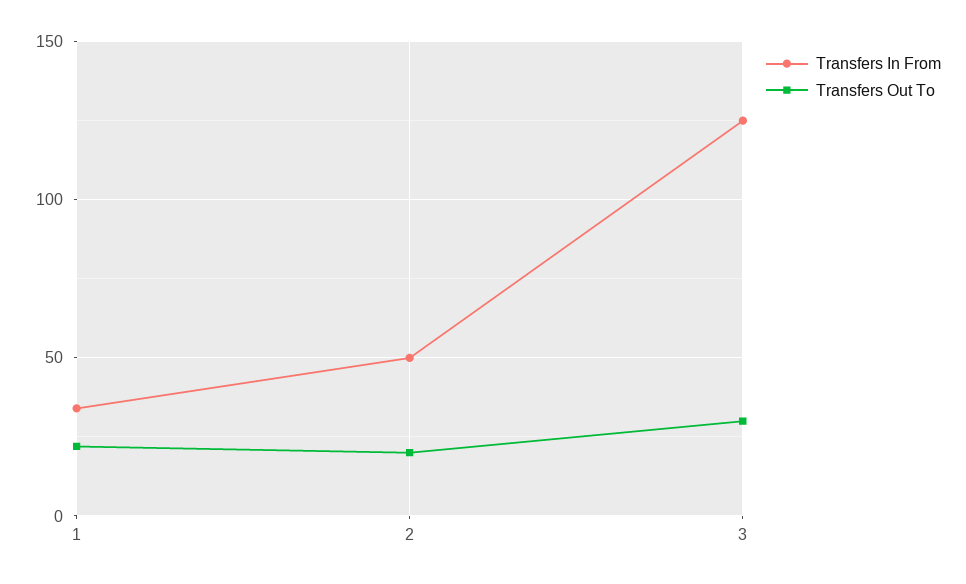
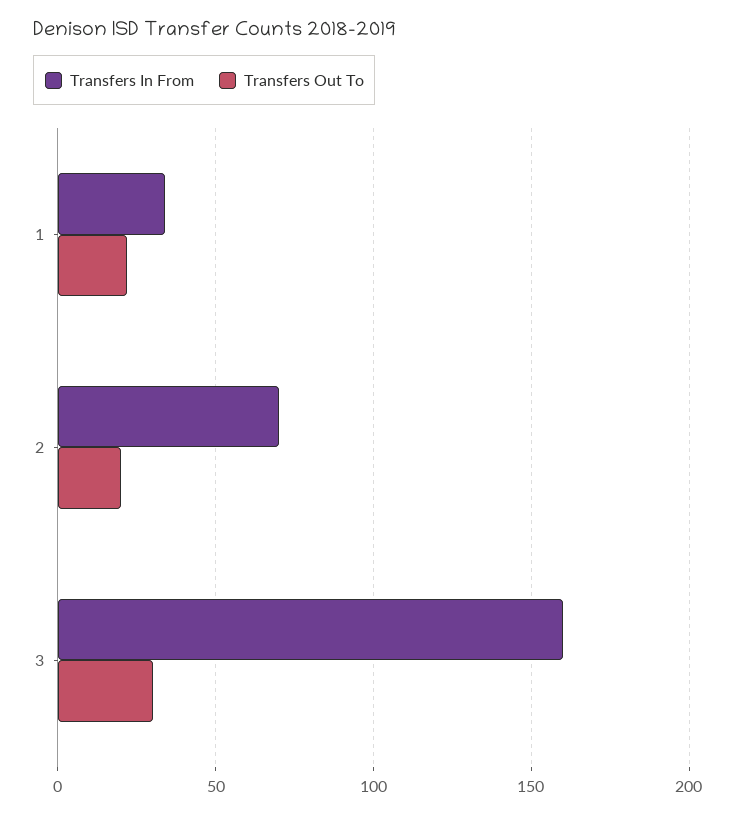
Transfers In From, 2: 50 -> 70
Transfers In From, 3: 125 -> 160

